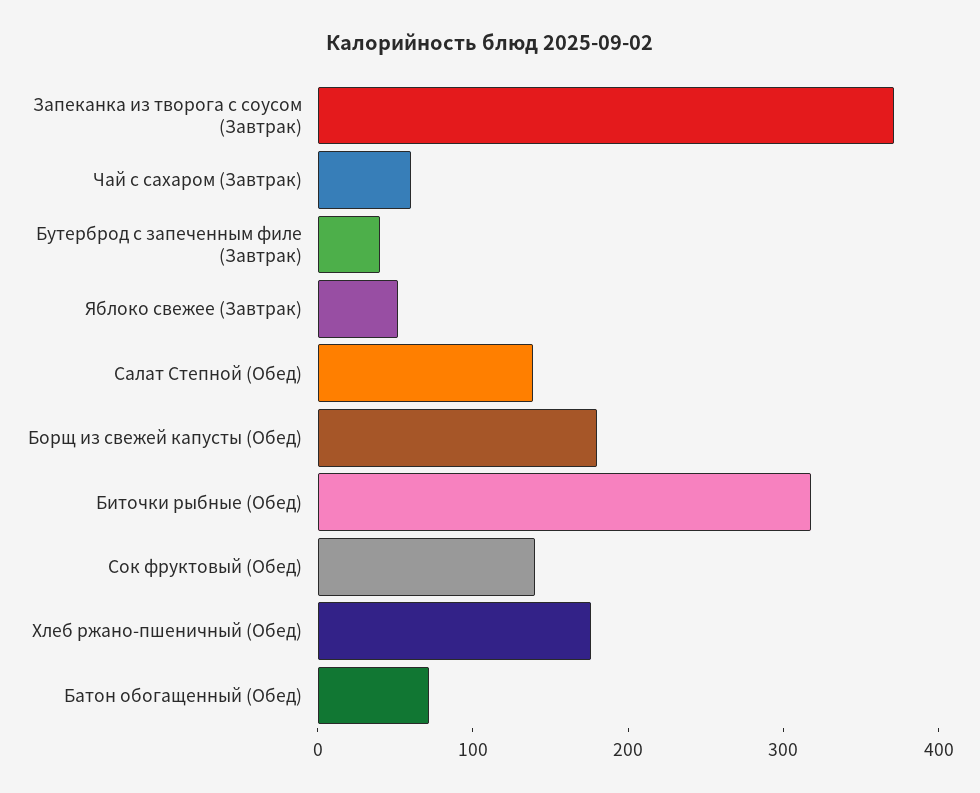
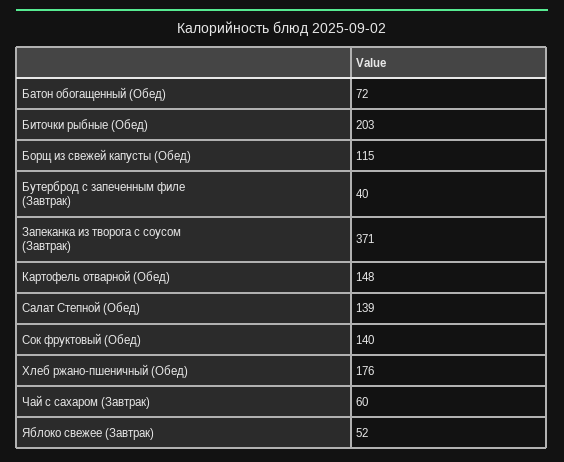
Борщ из свежей капусты (Обед): 180 -> 115
Биточки рыбные (Обед): 320 -> 203
Картофель отварной (Обед): none -> 148

